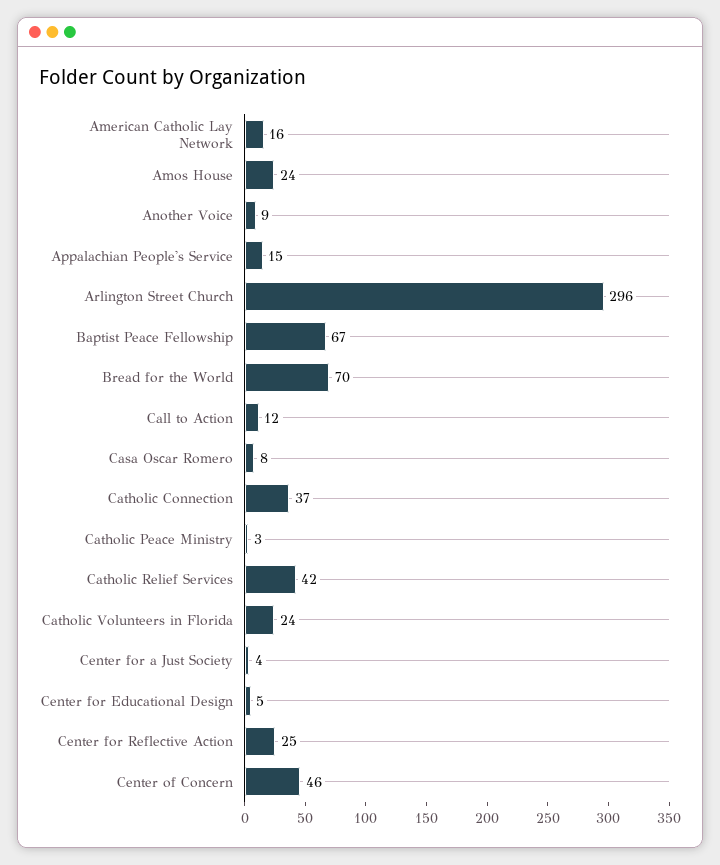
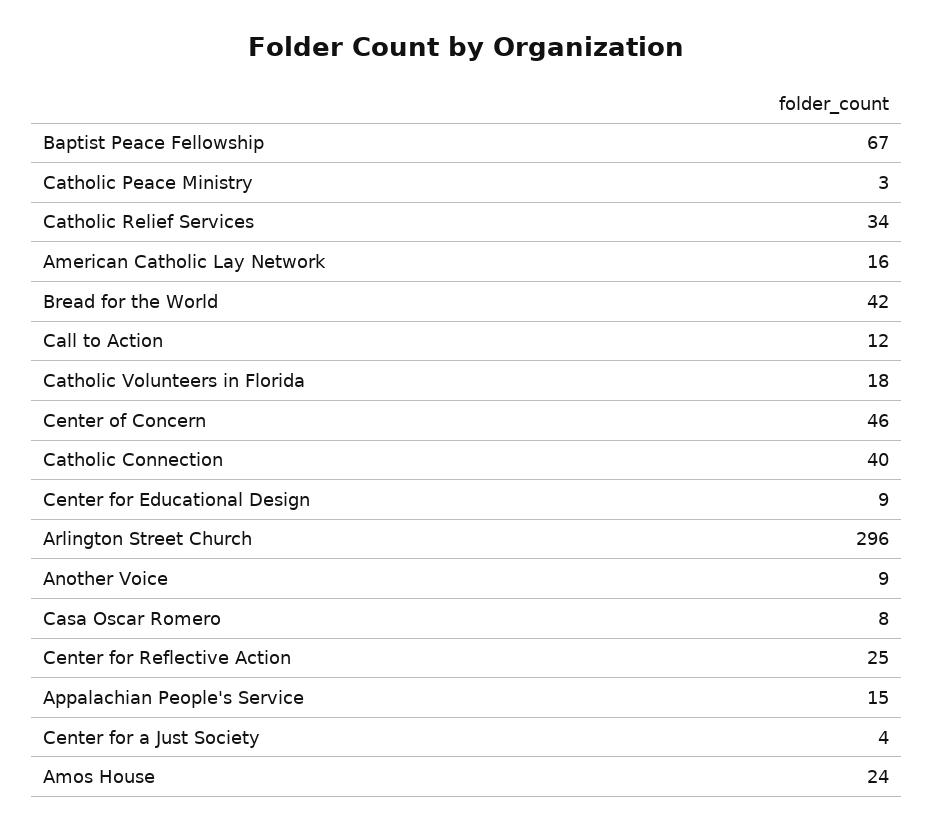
Bread for the World: 70 -> 42
Catholic Connection: 37 -> 40
Catholic Relief Services: 42 -> 34
Catholic Volunteers in Florida: 24 -> 18
Center for Educational Design: 5 -> 9

